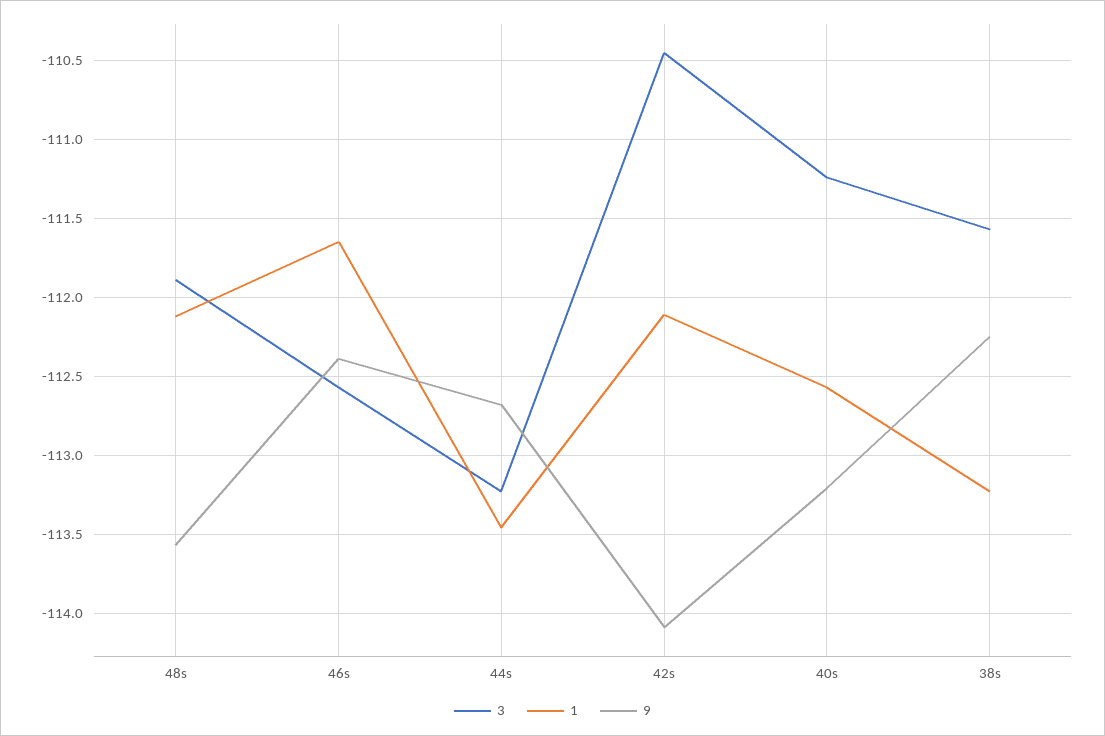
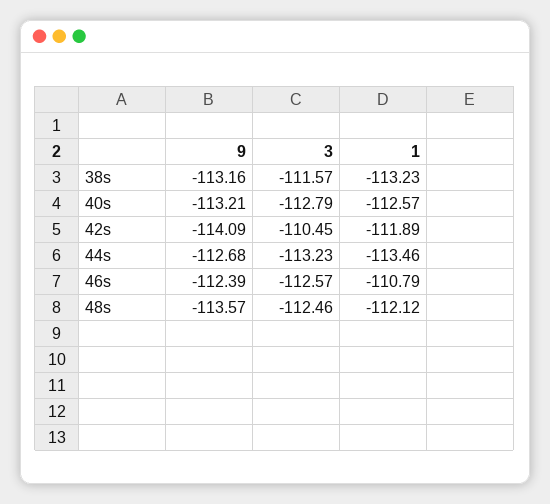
3, 48s: -111.9 -> -112.46
1, 46s: -111.65 -> -110.79
1, 42s: -112.1 -> -111.89
3, 40s: -111.25 -> -112.79
9, 38s: -112.25 -> -113.16

